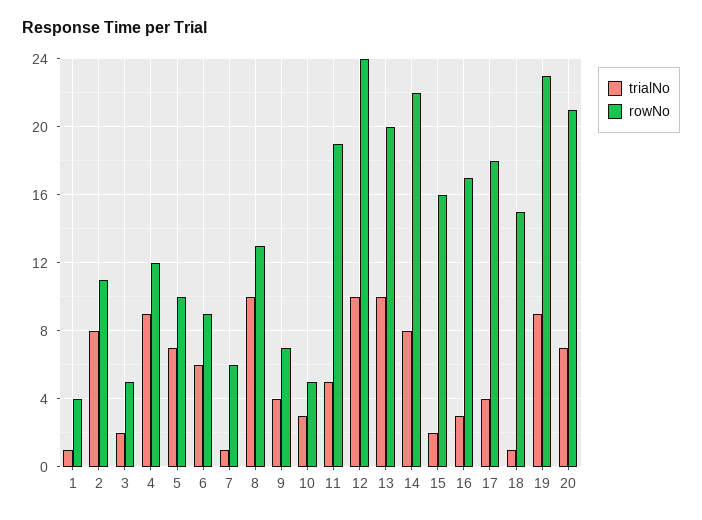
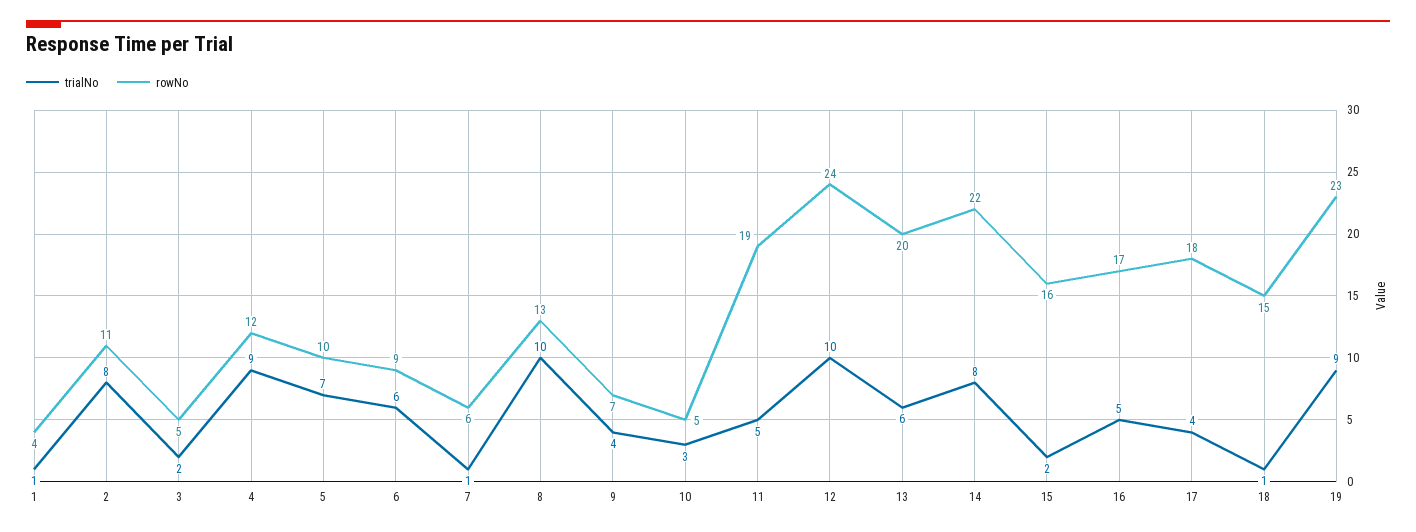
trialNo, 13: 10 -> 6
trialNo, 16: 3 -> 5
trialNo, 20: 7 -> none
rowNo, 20: 21 -> none

